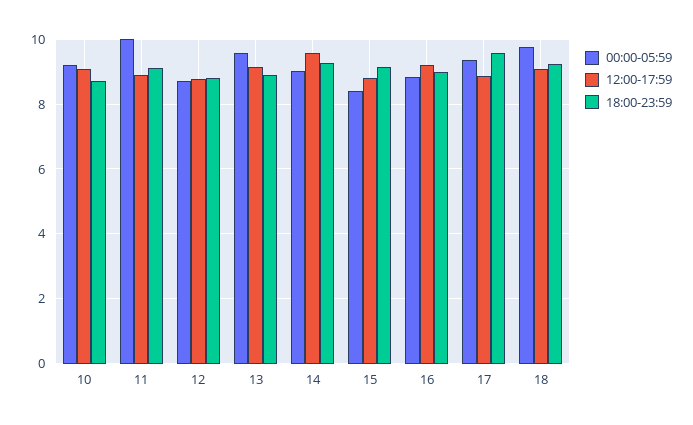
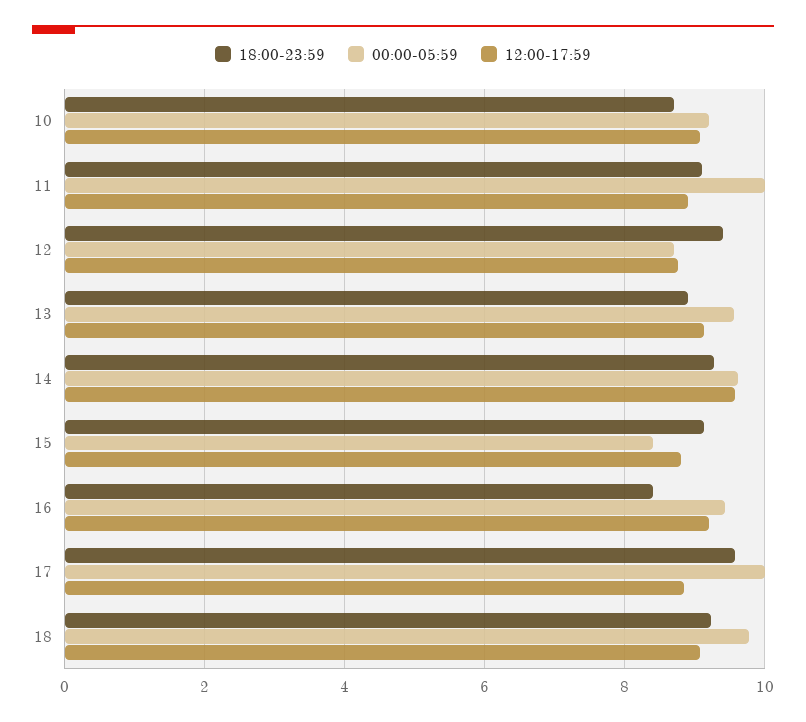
18:00-23:59, 12: 8.8 -> 9.4
00:00-05:59, 14: 9 -> 9.6
00:00-05:59, 16: 8.8 -> 9.4
18:00-23:59, 16: 9 -> 8.4
00:00-05:59, 17: 9.4 -> 10

